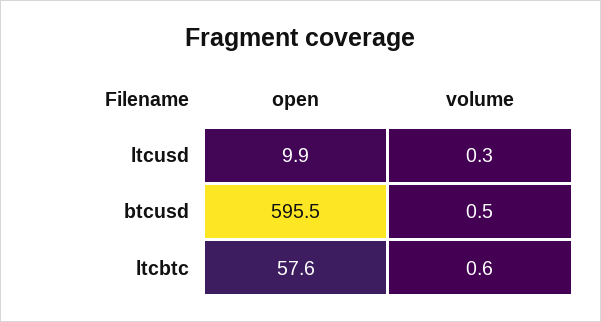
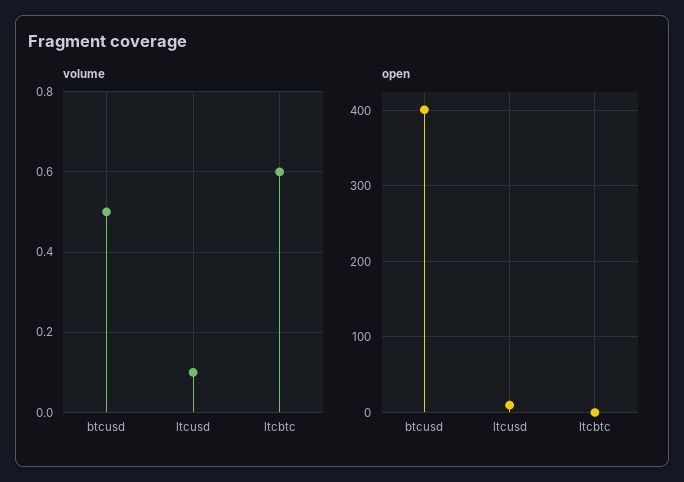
volume, ltcusd: 0.3 -> 0.1
open, btcusd: 595.5 -> 400
open, ltcbtc: 57.6 -> 0

